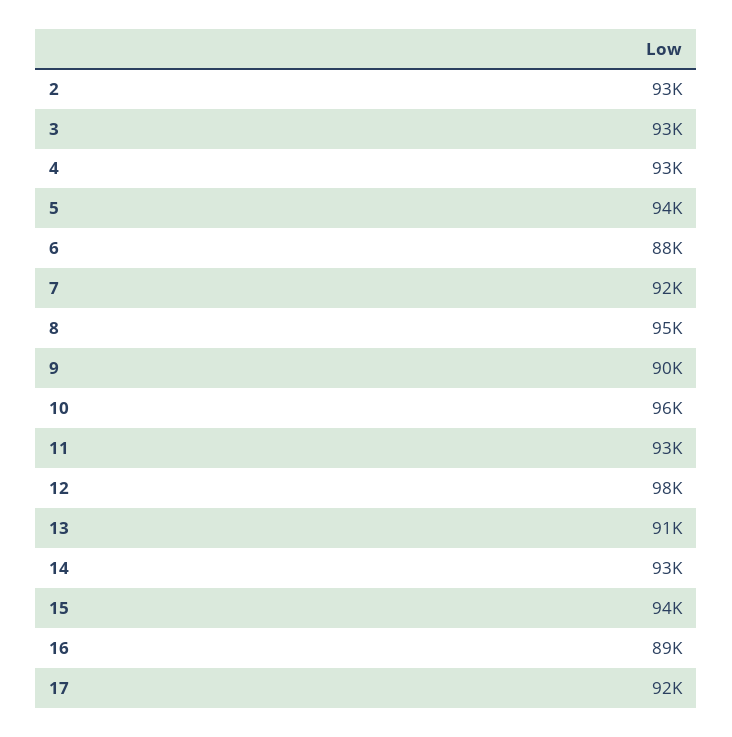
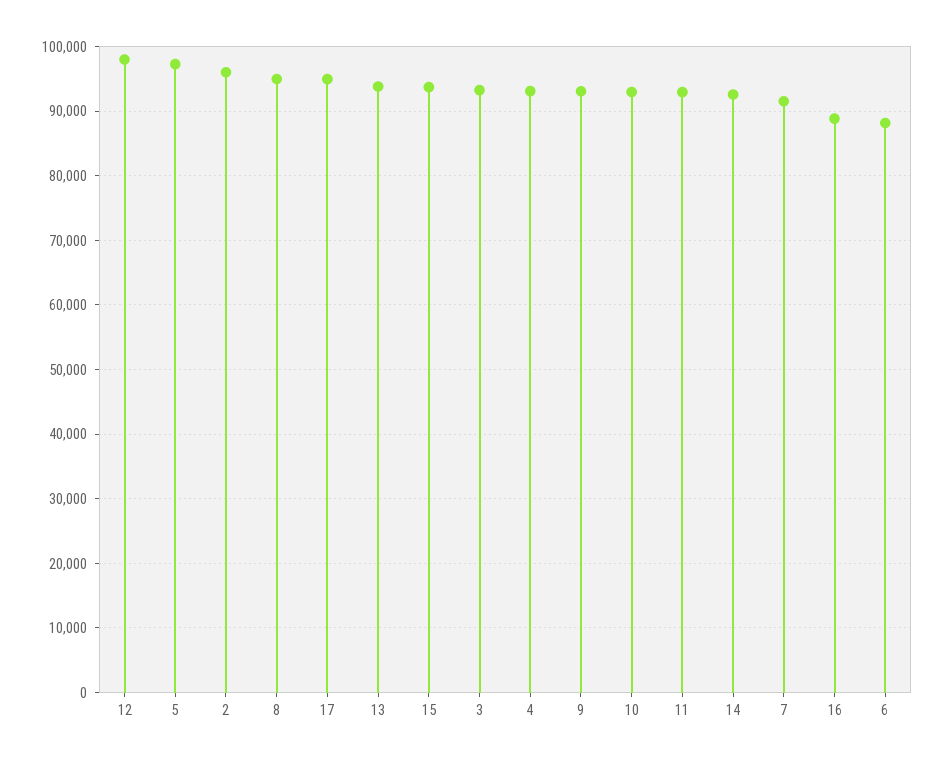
2: 93000 -> 96000
5: 94000 -> 97000
9: 90000 -> 93000
10: 96000 -> 93000
13: 91000 -> 94000
17: 92000 -> 95000

